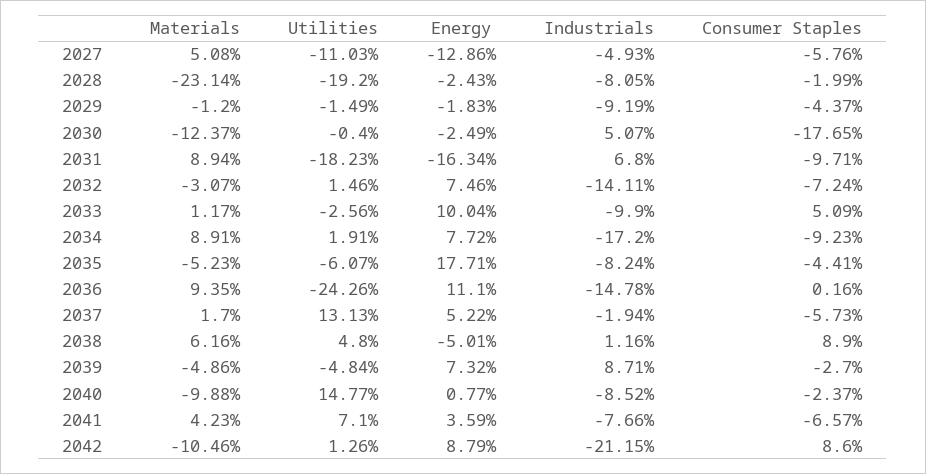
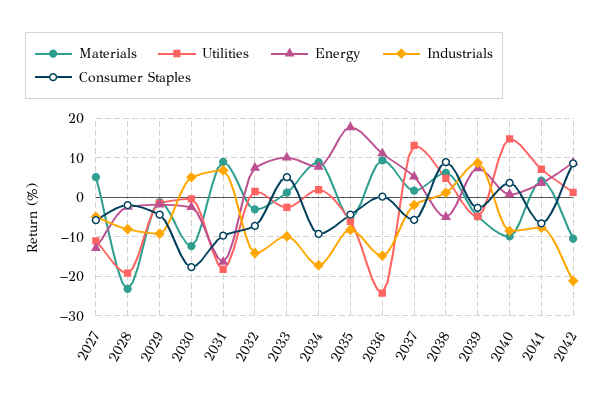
Consumer Staples, 2040: -2.37 -> 4

